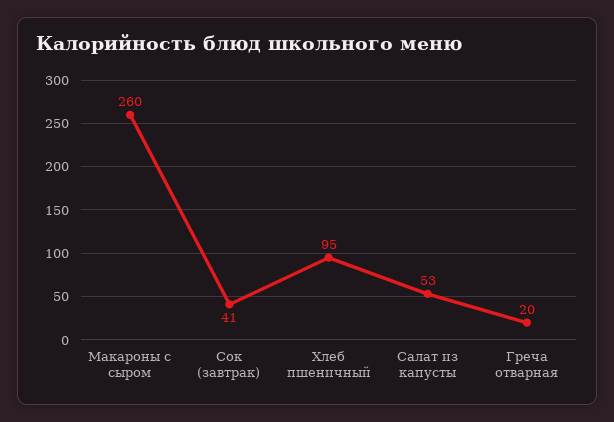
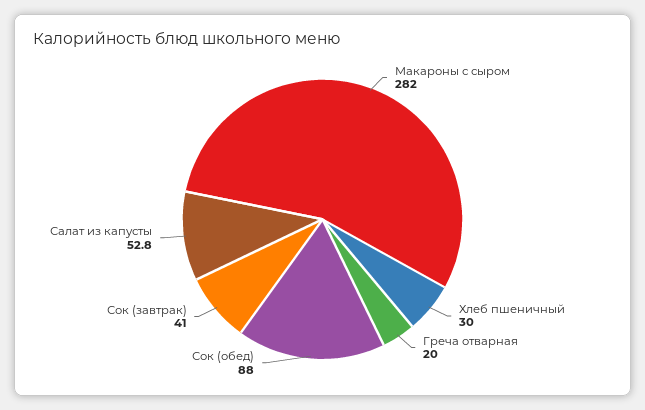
Макароны с сыром: 260 -> 282
Хлеб пшеничный: 95 -> 30
Сок (обед): none -> 88

